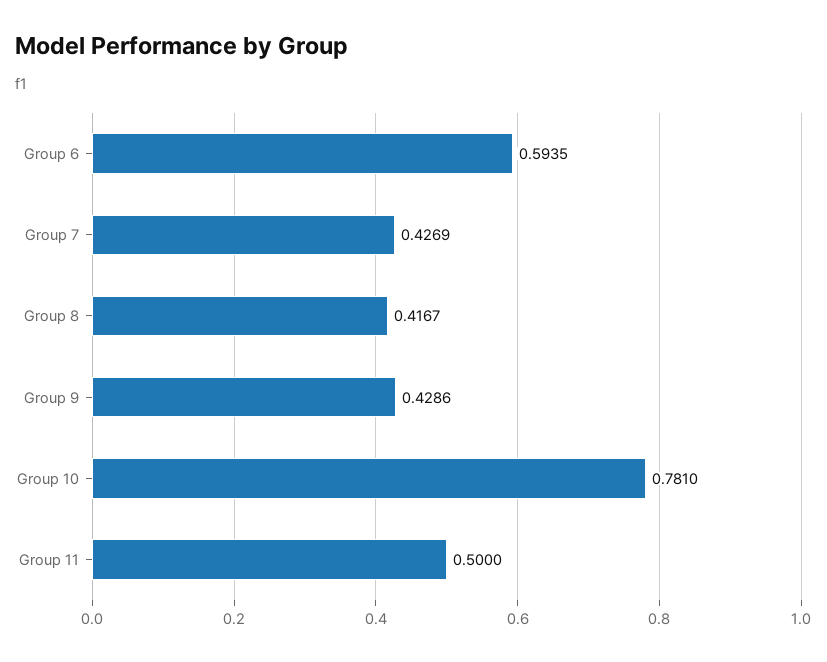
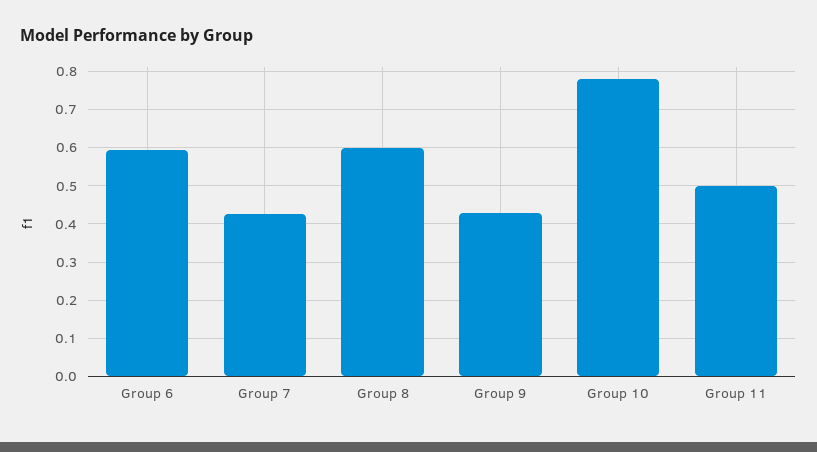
Group 8: 0.4167 -> 0.6

